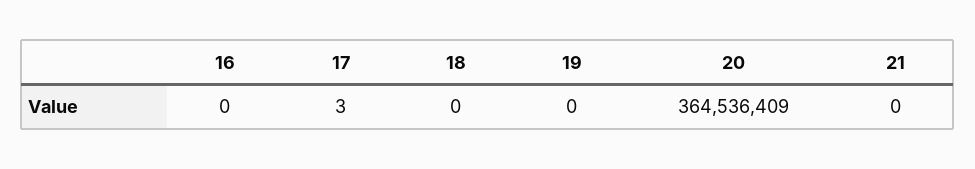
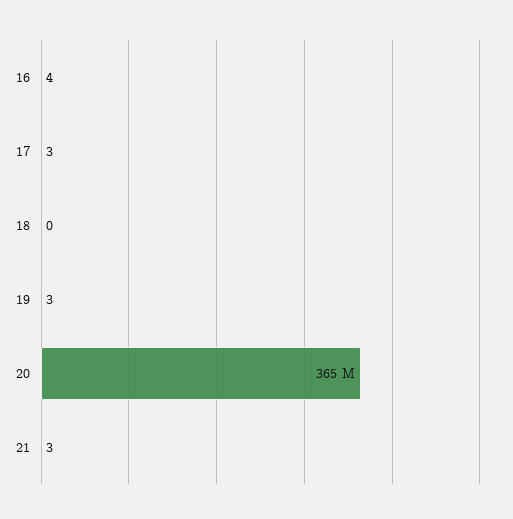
16: 0 -> 4
19: 0 -> 3
21: 0 -> 3

